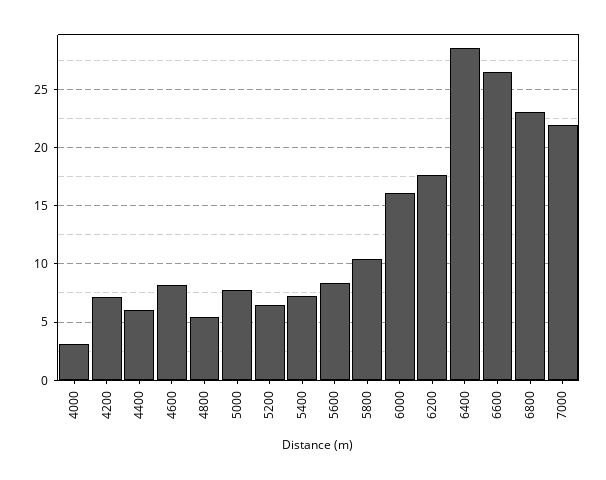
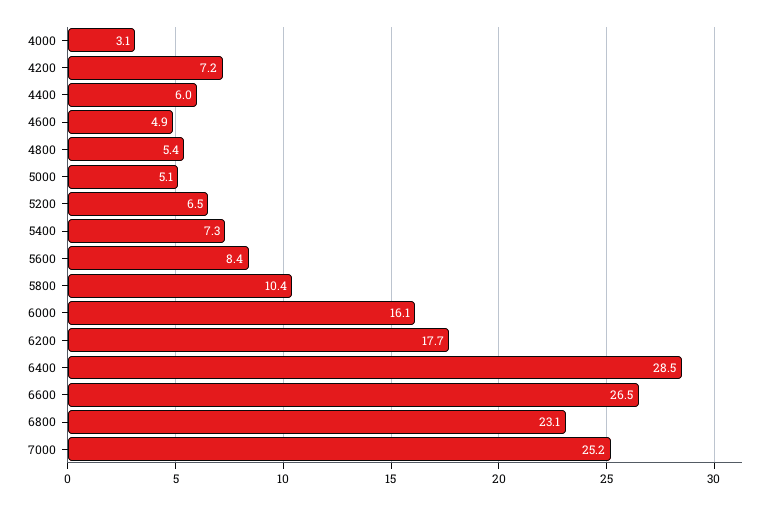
4600: 8 -> 4.9
5000: 8 -> 5.1
7000: 22 -> 25.2

